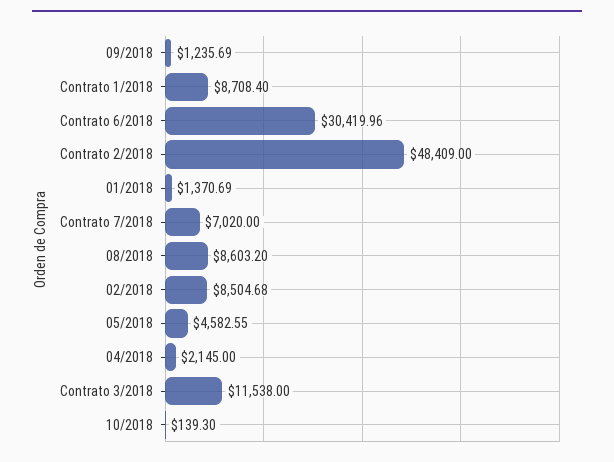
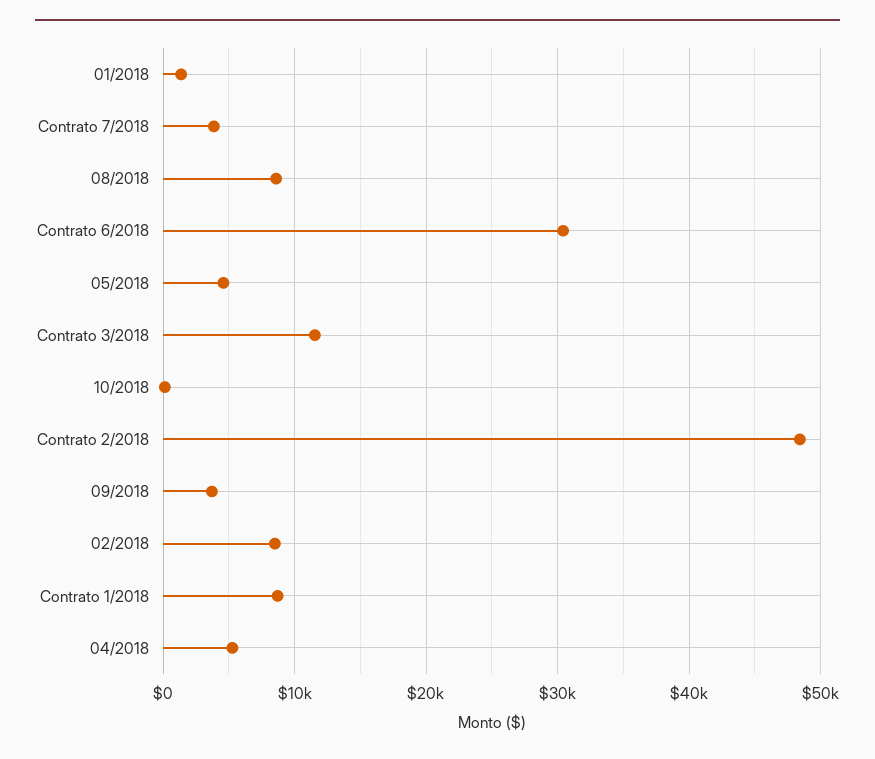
09/2018: 1235.69 -> 4000
Contrato 7/2018: 7020 -> 4000
04/2018: 2145 -> 5000

